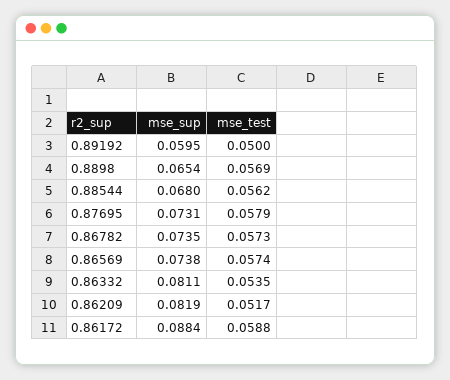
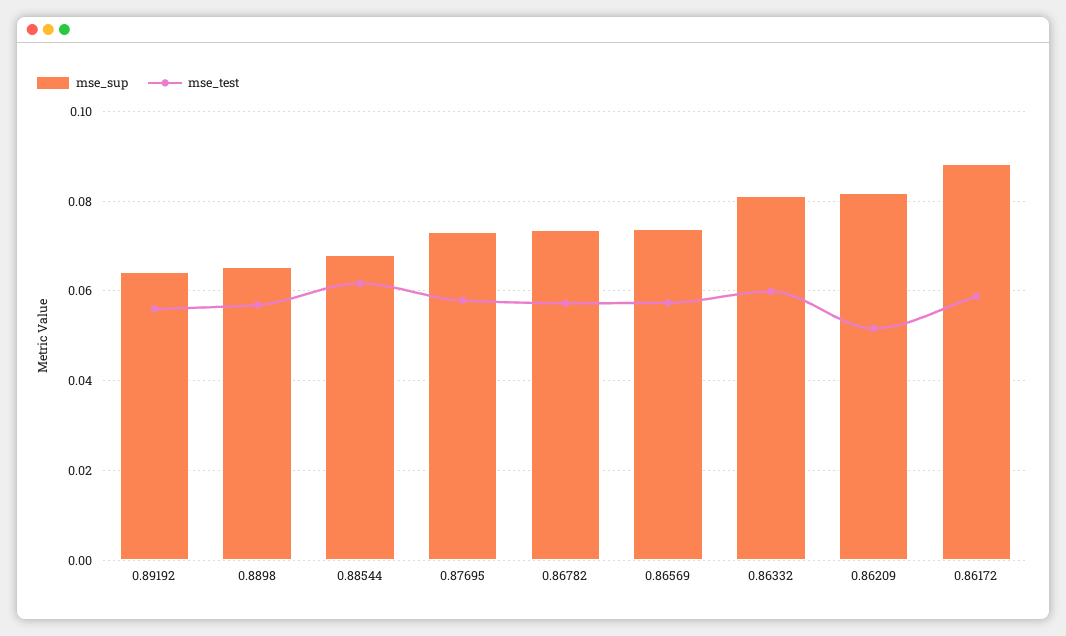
mse_sup, 0.89192: 0.0595 -> 0.064
mse_test, 0.89192: 0.05 -> 0.056
mse_test, 0.88544: 0.0562 -> 0.062
mse_test, 0.86332: 0.0535 -> 0.06

